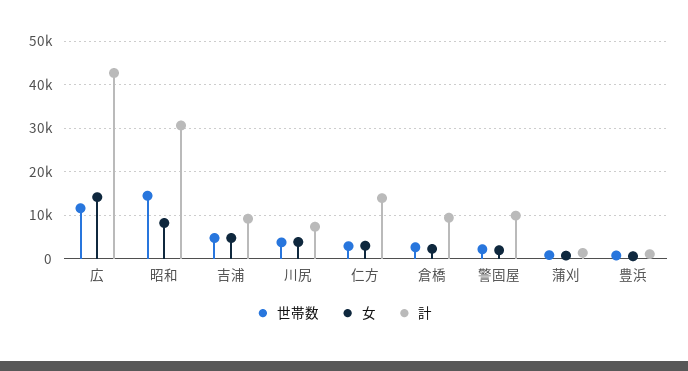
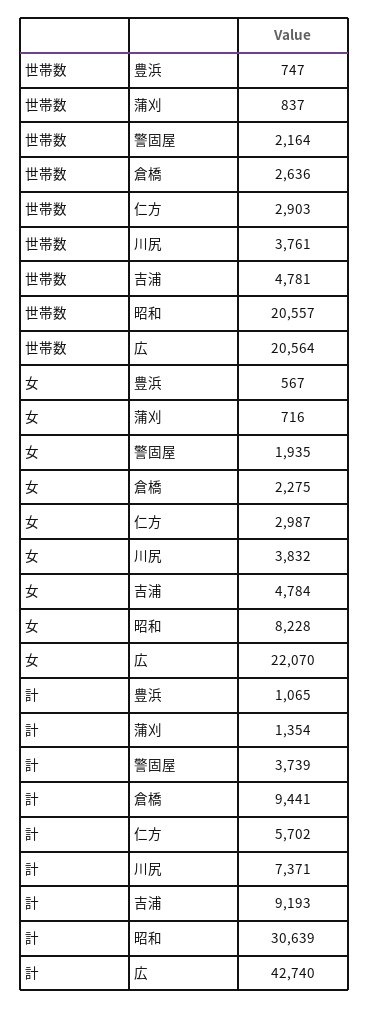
世帯数, 広: 12000 -> 20564
女, 広: 14000 -> 22070
世帯数, 昭和: 14000 -> 20557
計, 仁方: 14000 -> 5702
計, 警固屋: 10000 -> 3739

